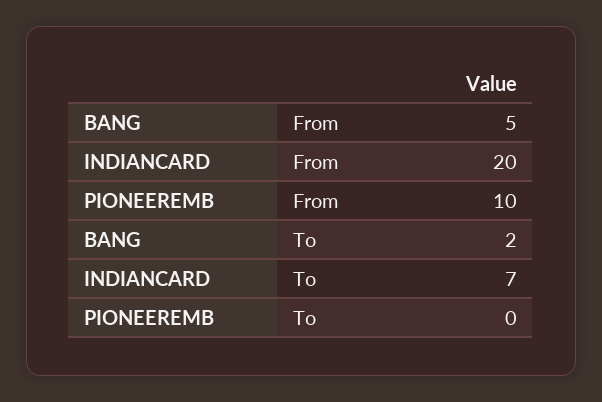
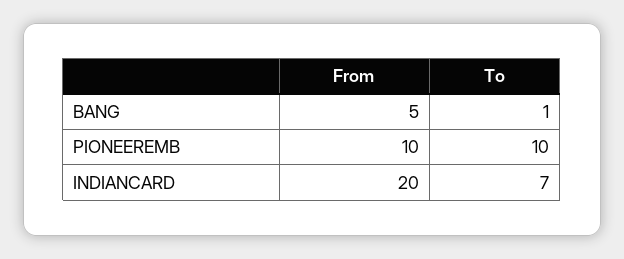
BANG, To: 2 -> 1
PIONEEREMB, To: 0 -> 10

